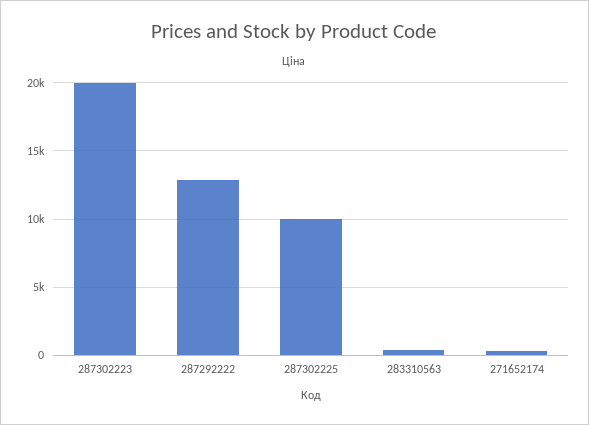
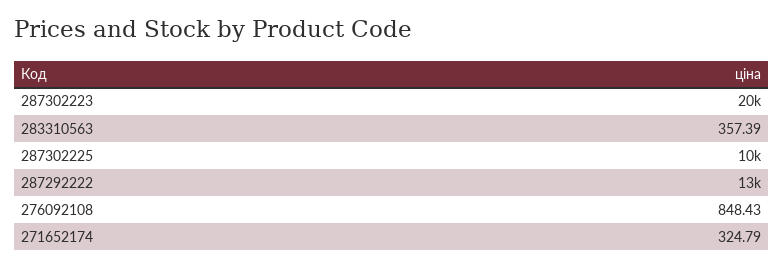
276092108: none -> 848.43

